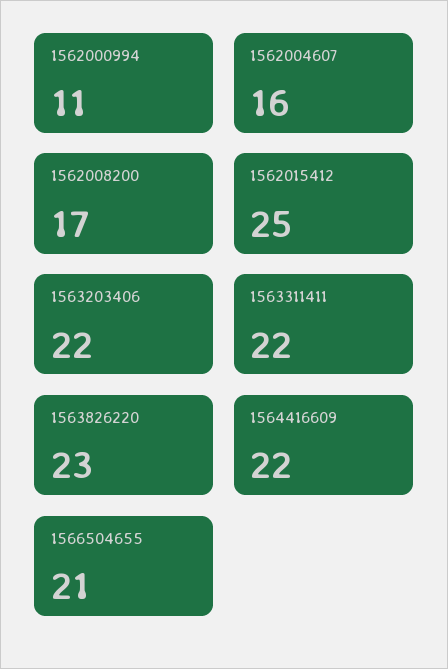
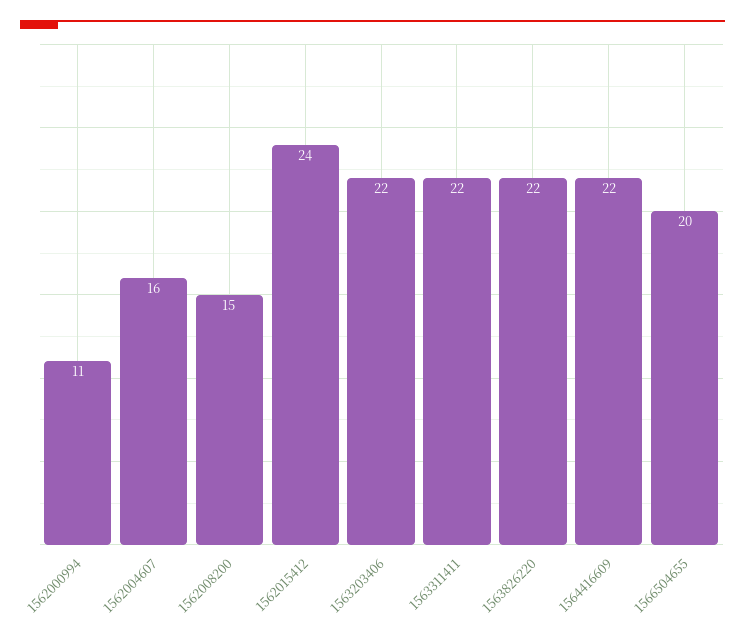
1562008200: 17 -> 15
1562015412: 25 -> 24
1563826220: 23 -> 22
1566504655: 21 -> 20

